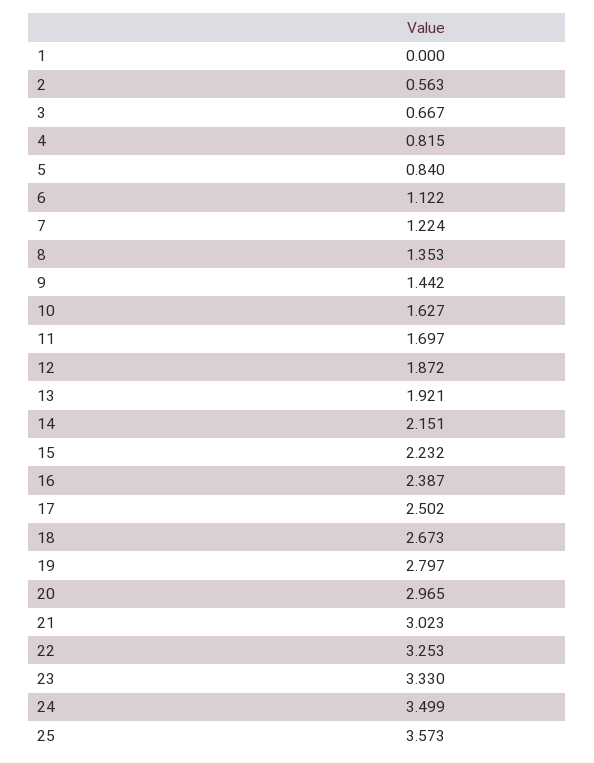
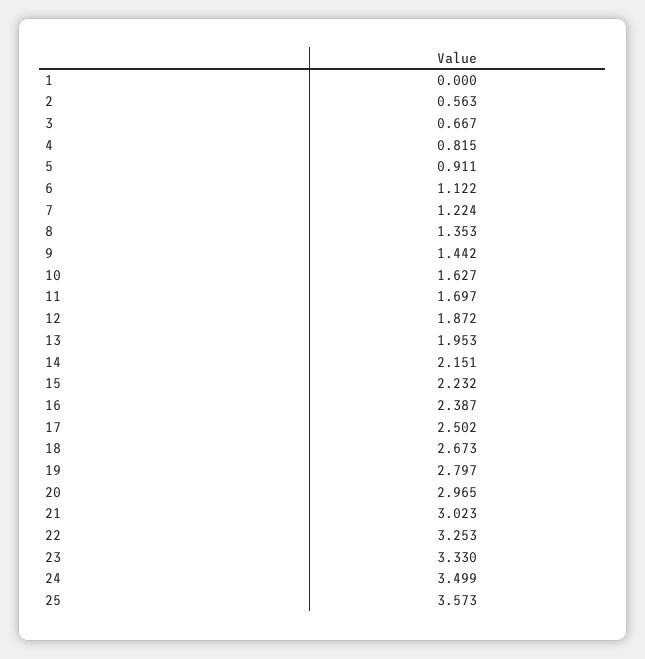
5: 0.84 -> 0.911
13: 1.921 -> 1.953

